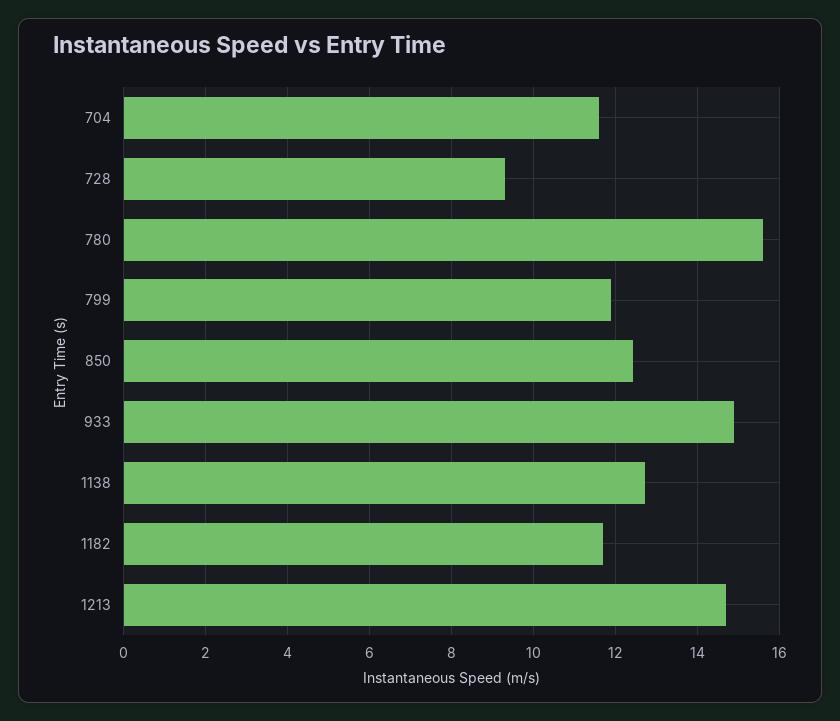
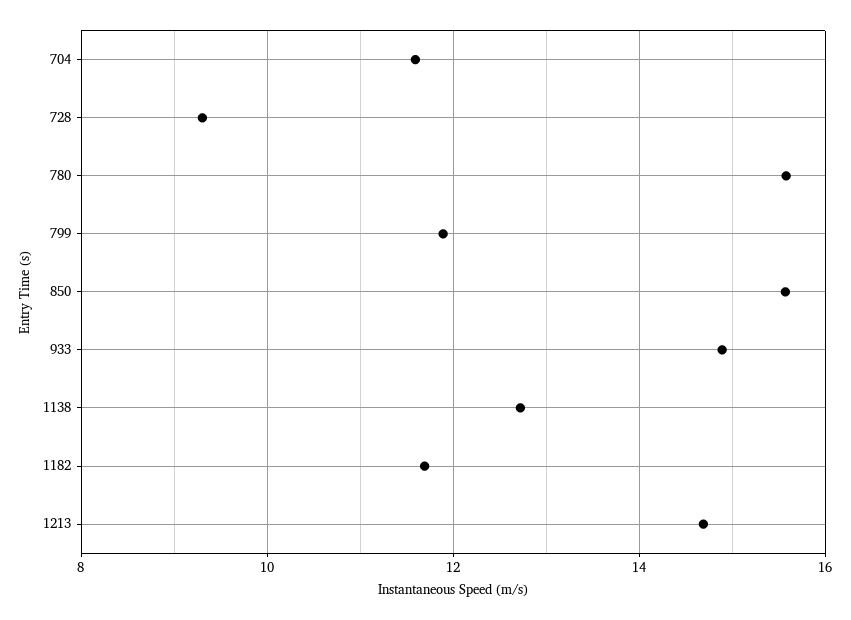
850: 12.4 -> 15.6

